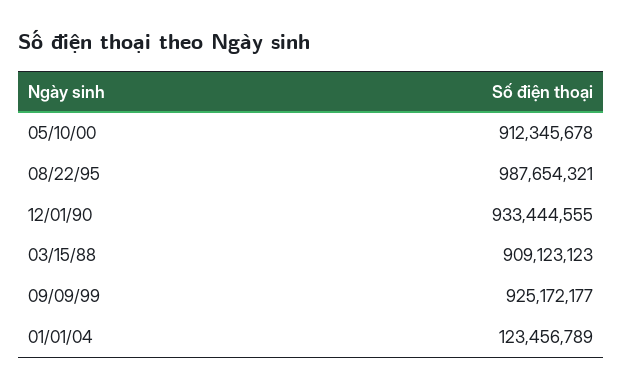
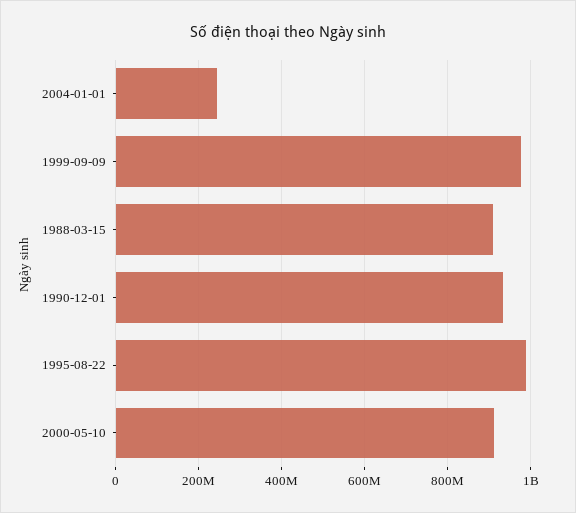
09/09/99: 925172177 -> 980000000
01/01/04: 123456789 -> 240000000

